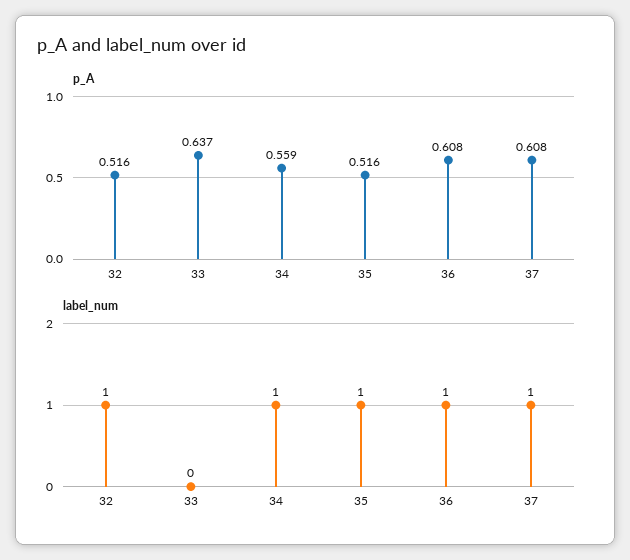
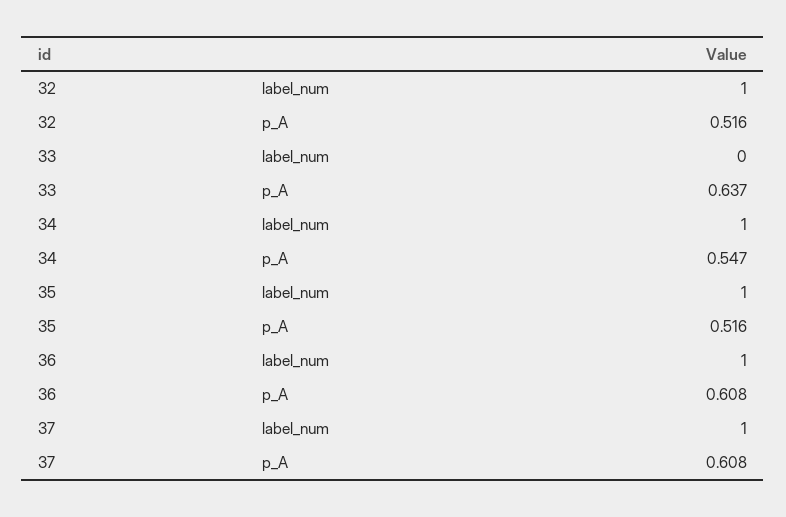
p_A, 34: 0.559 -> 0.547

